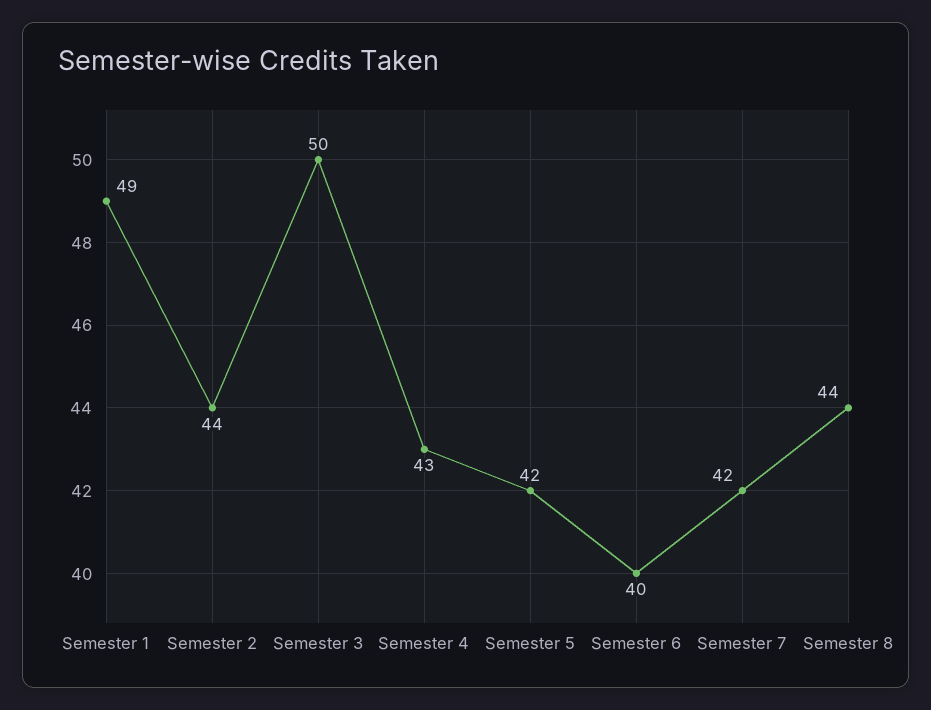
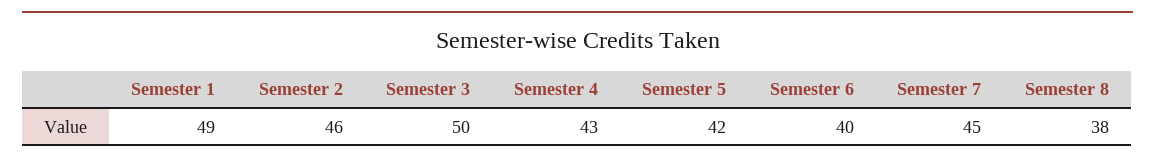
Semester 2: 44 -> 46
Semester 7: 42 -> 45
Semester 8: 44 -> 38

